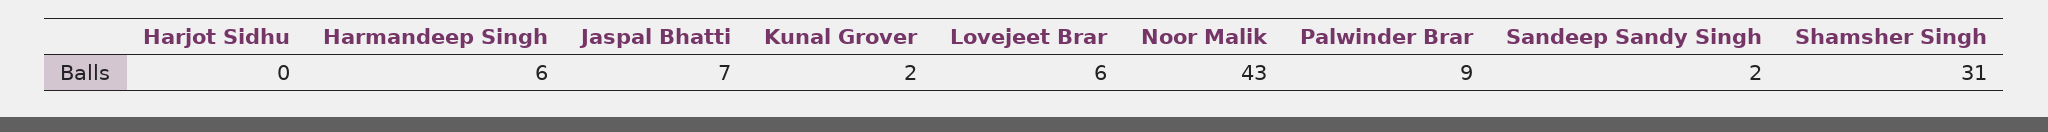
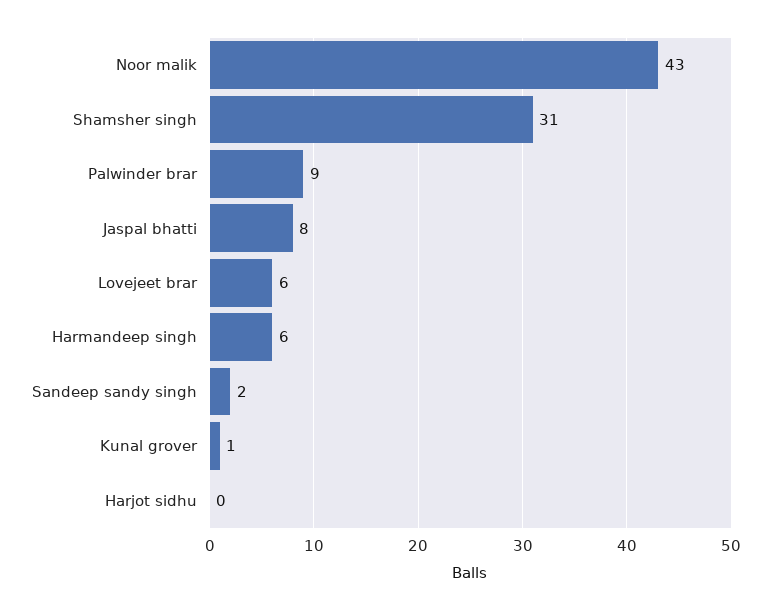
Jaspal Bhatti: 7 -> 8
Kunal Grover: 2 -> 1

